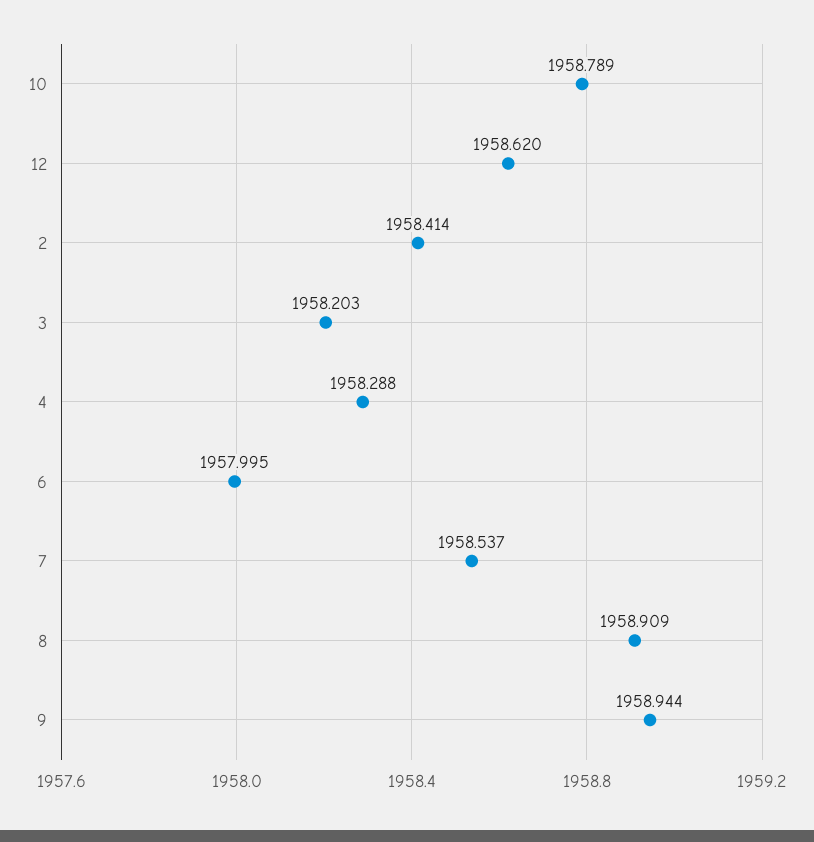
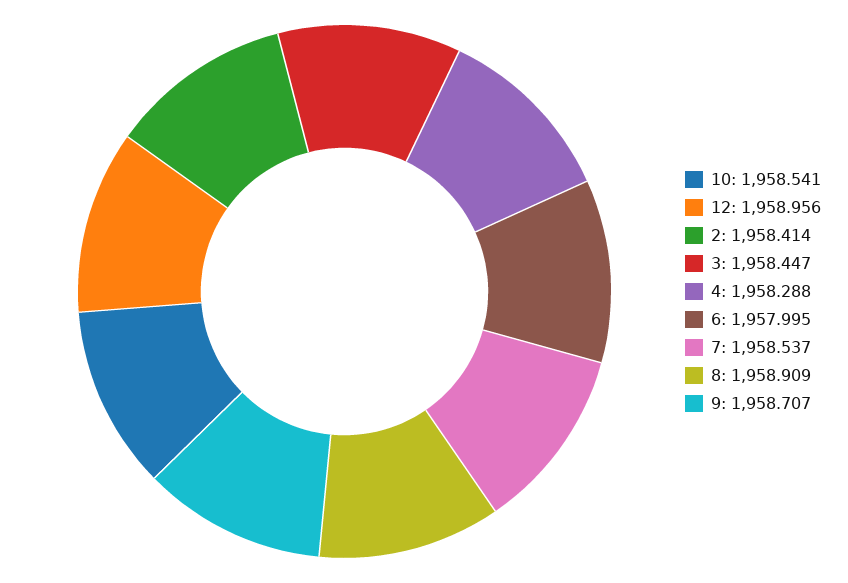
10: 1958.789 -> 1958.541
12: 1958.62 -> 1958.956
3: 1958.203 -> 1958.447
9: 1958.944 -> 1958.707

